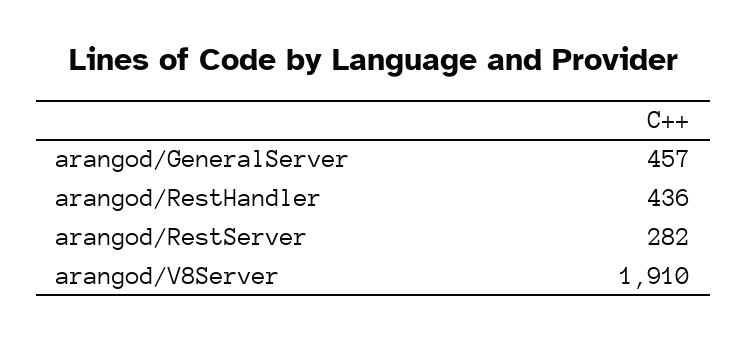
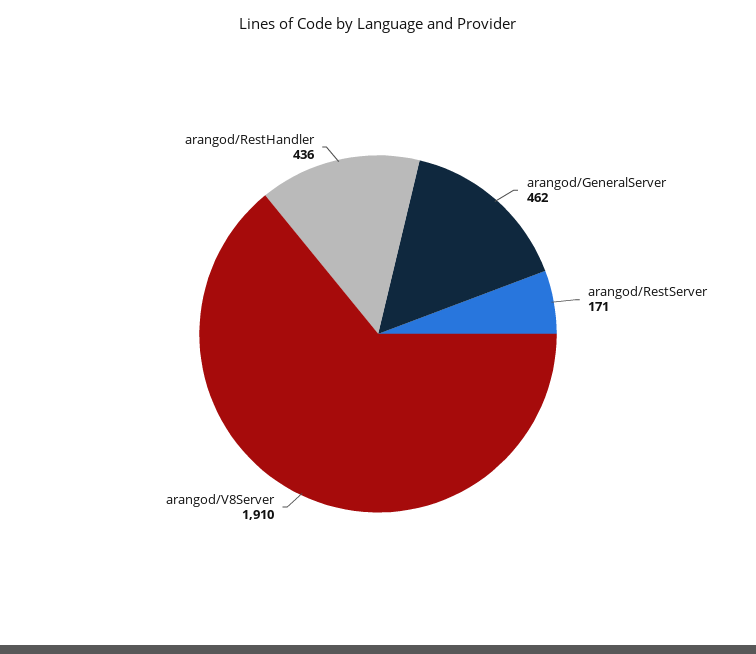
arangod/GeneralServer: 457 -> 462
arangod/RestServer: 282 -> 171

